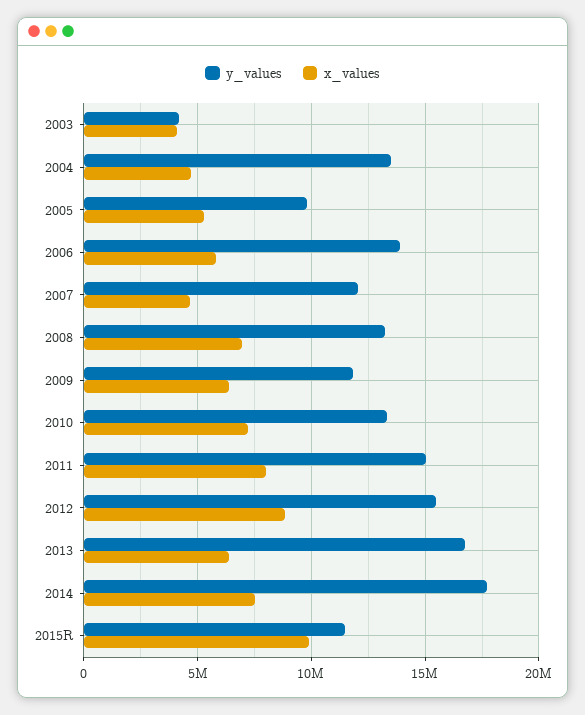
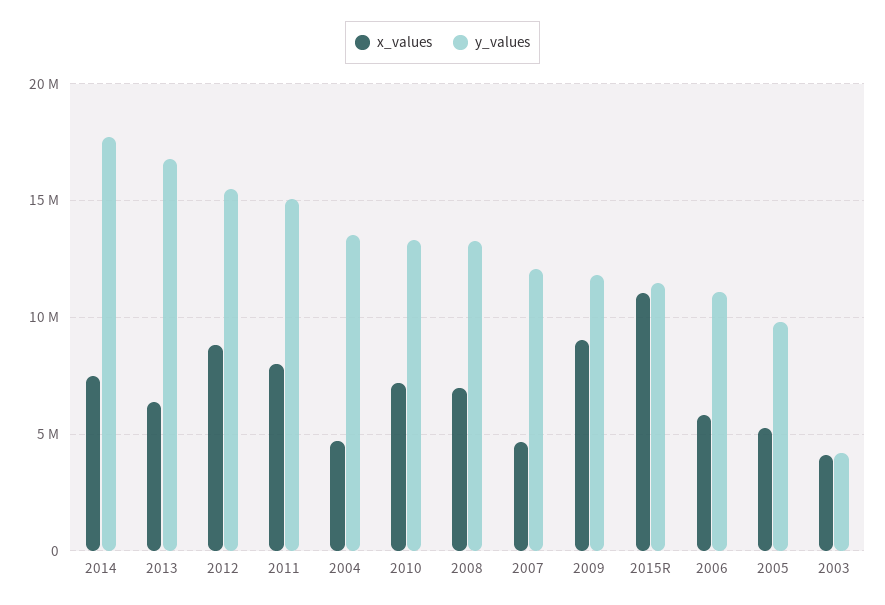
y_values, 2006: 14000000 -> 11000000
x_values, 2009: 6500000 -> 9000000
x_values, 2015R: 10000000 -> 11000000

